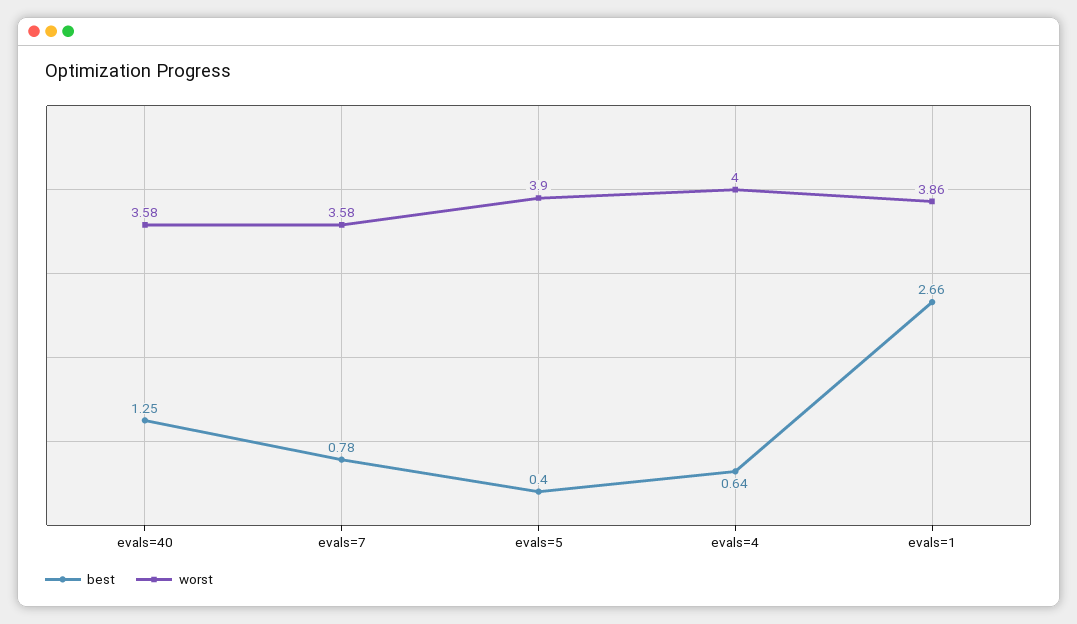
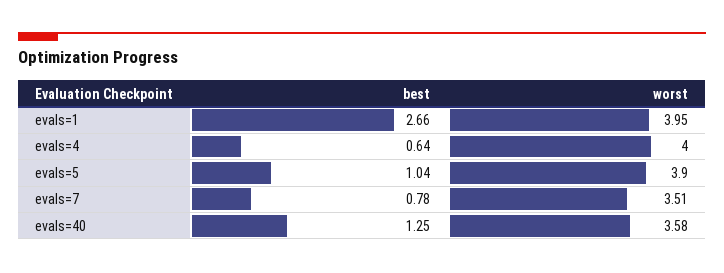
worst, evals=7: 3.58 -> 3.51
best, evals=5: 0.4 -> 1.04
worst, evals=1: 3.86 -> 3.95

